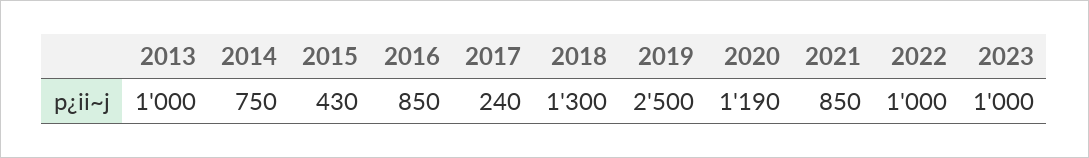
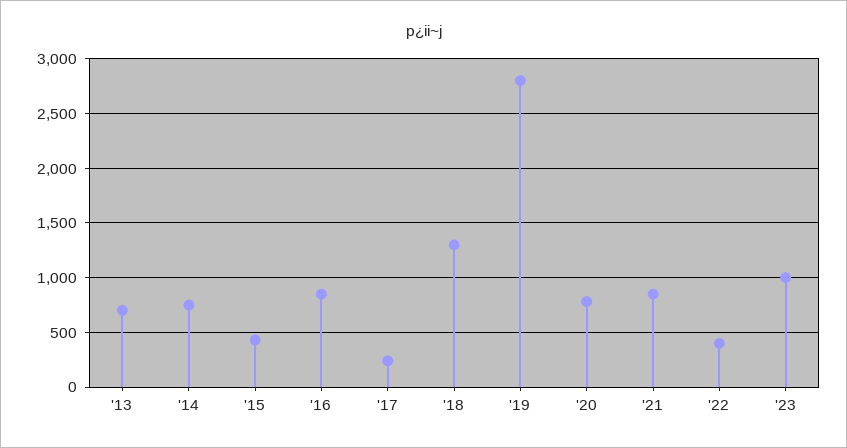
2013: 1000 -> 700
2019: 2500 -> 2800
2020: 1190 -> 800
2022: 1000 -> 400

